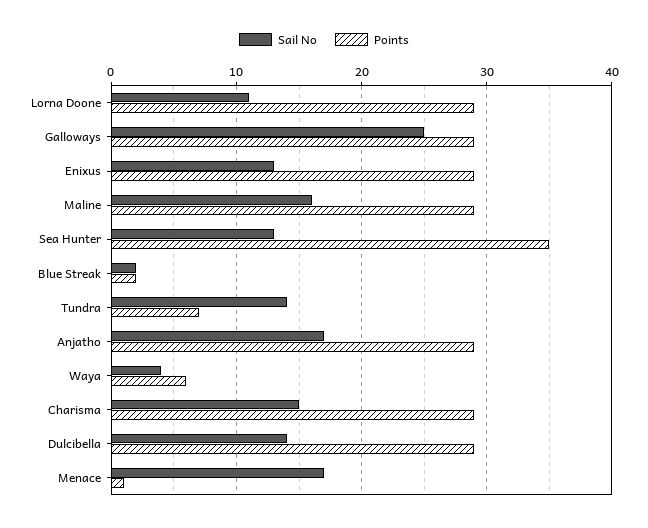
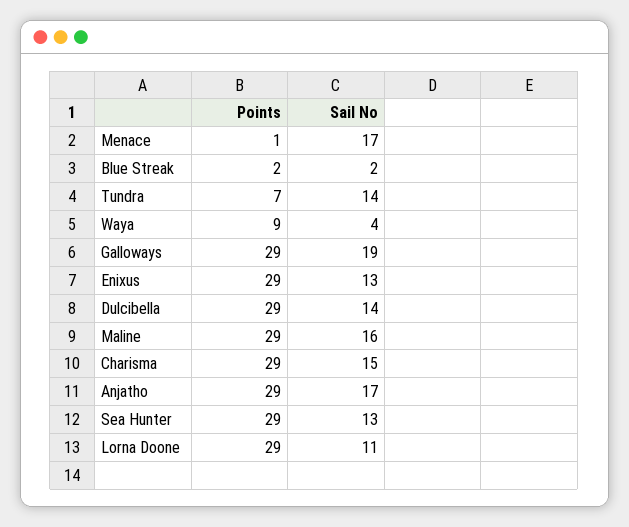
Sail No, Galloways: 25 -> 19
Points, Sea Hunter: 35 -> 29
Points, Waya: 6 -> 9

